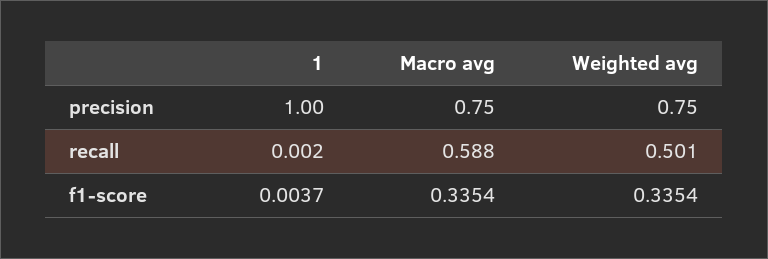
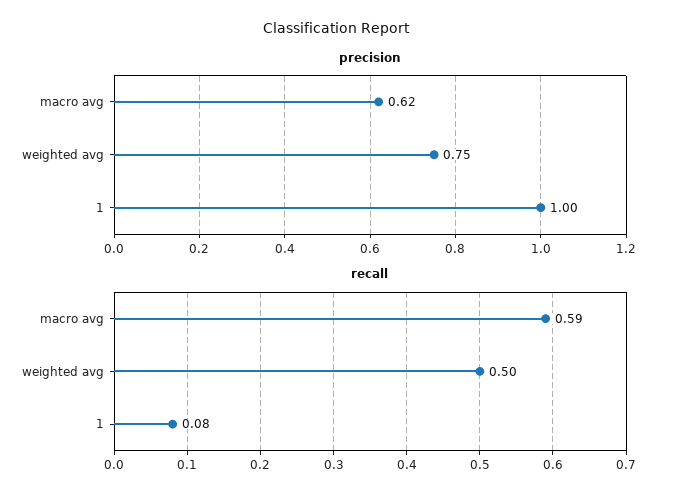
precision, Macro avg: 0.75 -> 0.62
recall, 1: 0.002 -> 0.08
f1-score, 1: 0.0037 -> none
f1-score, Macro avg: 0.3354 -> none
f1-score, Weighted avg: 0.3354 -> none

